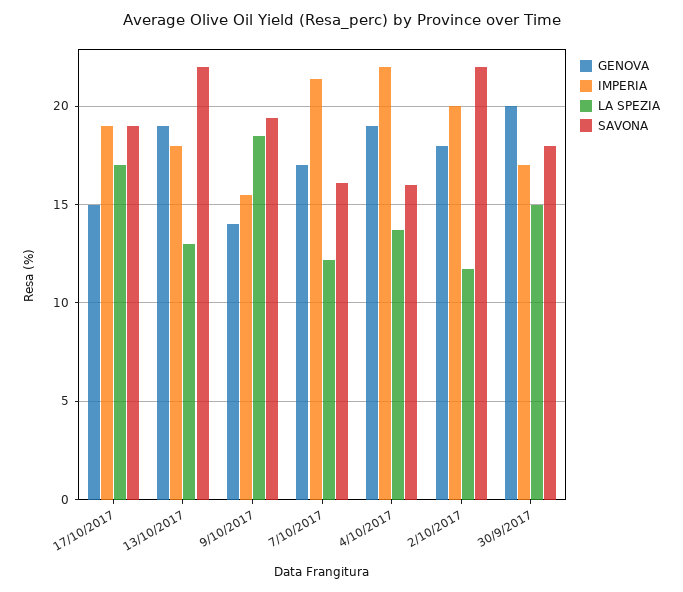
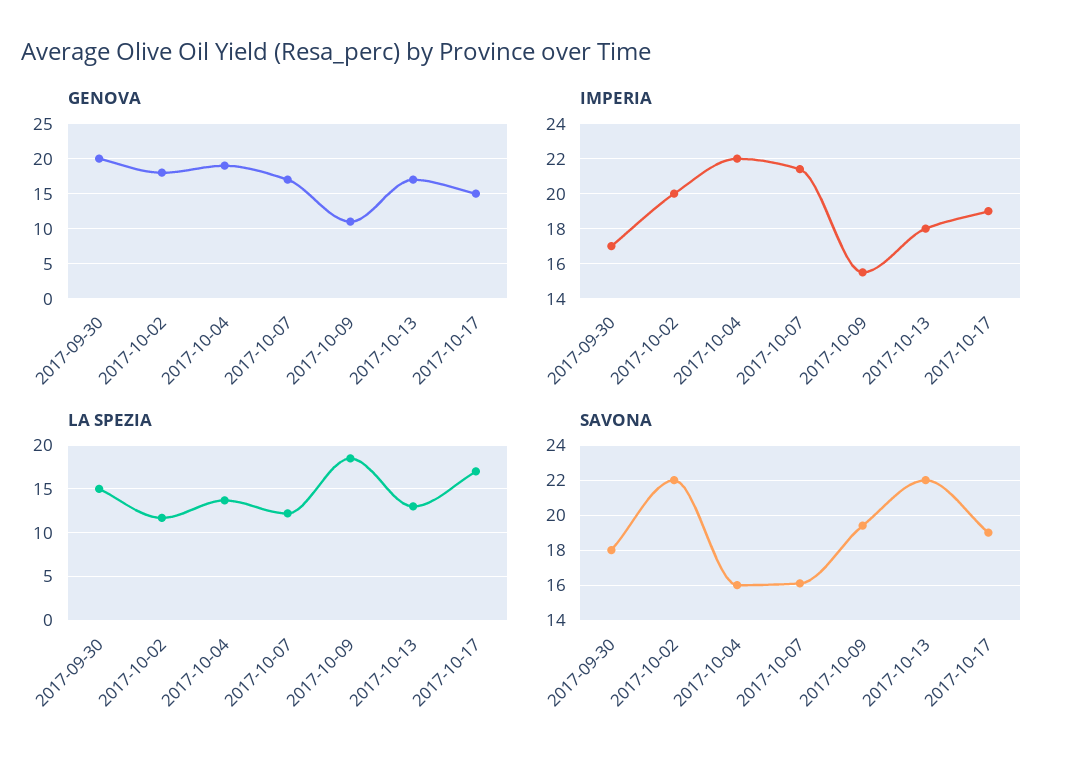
GENOVA, 13/10/2017: 19 -> 17
GENOVA, 9/10/2017: 14 -> 11

